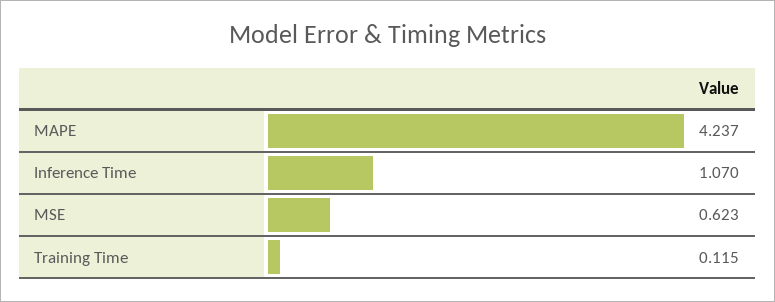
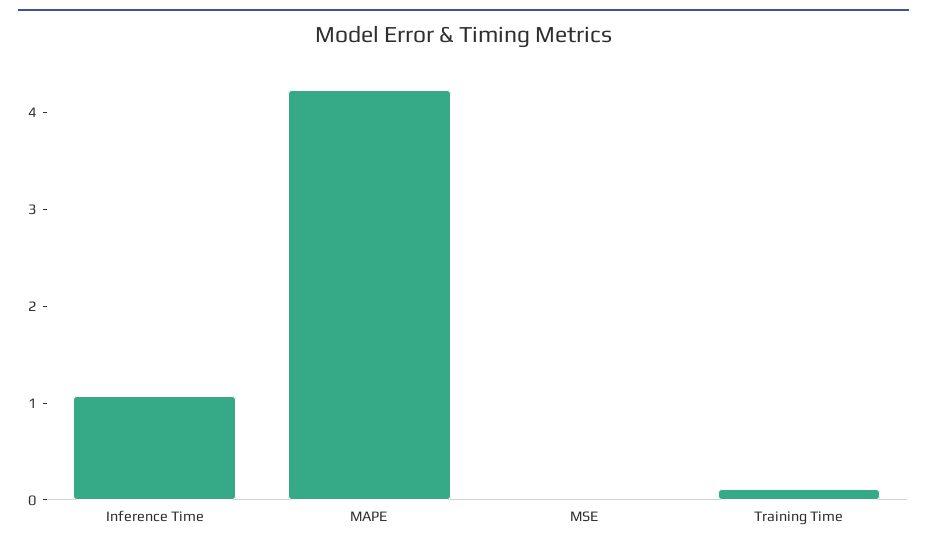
MSE: 0.623 -> 0

